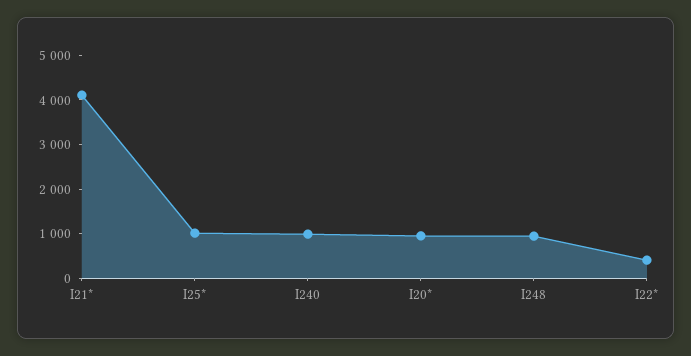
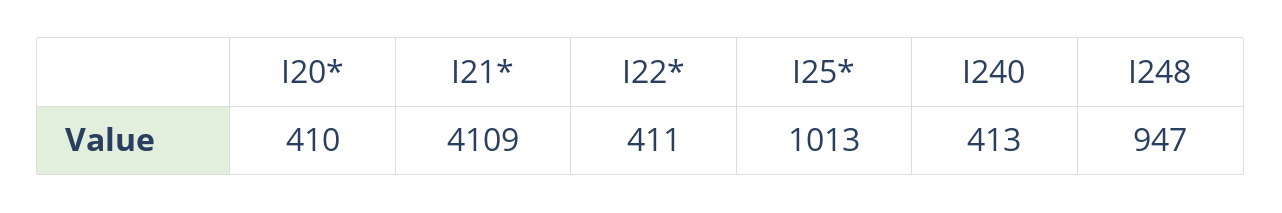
I240: 1000 -> 413
I20*: 1000 -> 410

